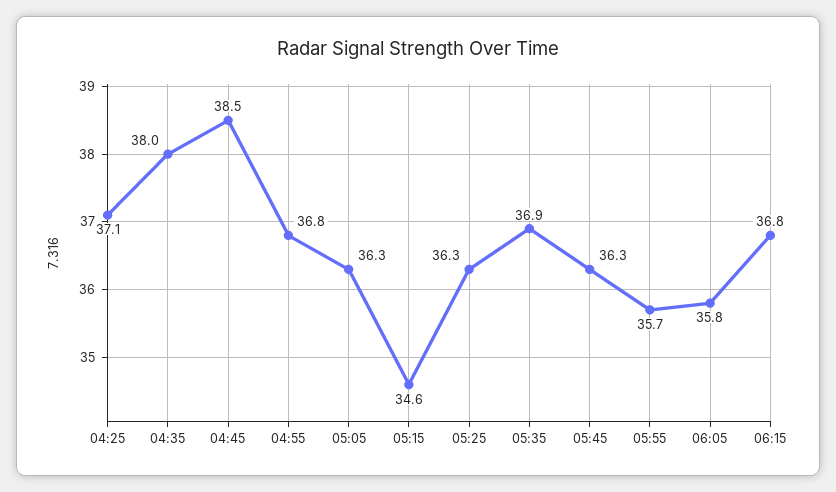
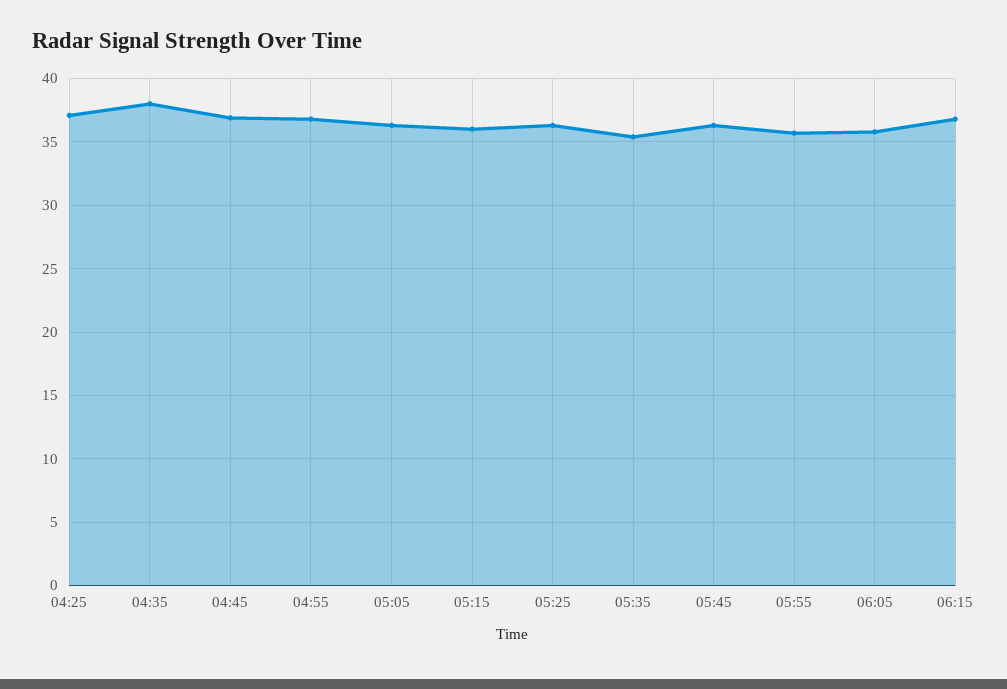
04:45: 38.5 -> 37
05:15: 34.6 -> 36
05:35: 36.9 -> 35.5

